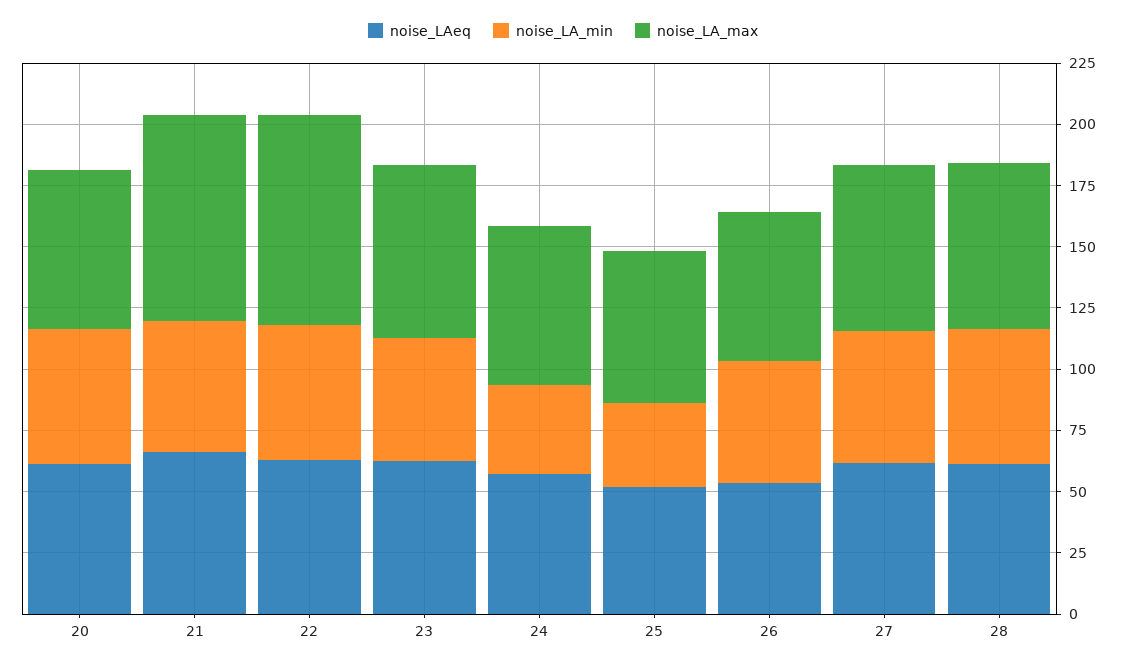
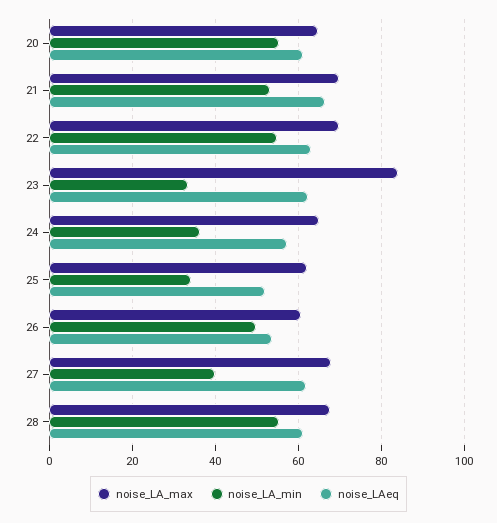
noise_LA_max, 21: 85 -> 70
noise_LA_max, 22: 85 -> 70
noise_LA_min, 23: 50 -> 34
noise_LA_max, 23: 70 -> 84
noise_LA_min, 27: 55 -> 40

